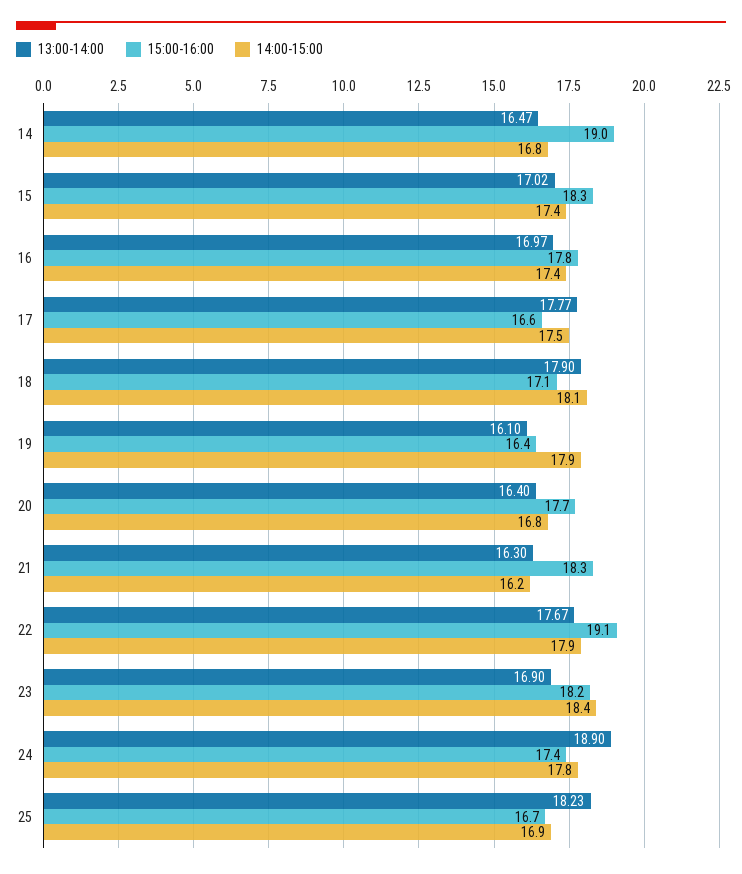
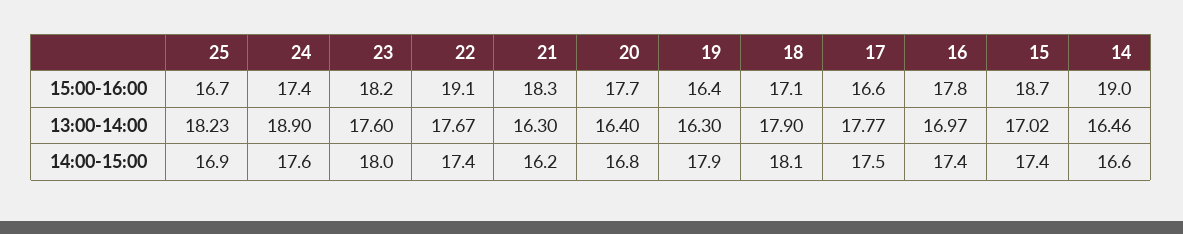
13:00-14:00, 14: 16.47 -> 16.46
14:00-15:00, 14: 16.8 -> 16.6
15:00-16:00, 15: 18.3 -> 18.7
13:00-14:00, 19: 16.1 -> 16.3
14:00-15:00, 22: 17.9 -> 17.4
13:00-14:00, 23: 16.9 -> 17.6
14:00-15:00, 23: 18.4 -> 18
14:00-15:00, 24: 17.8 -> 17.6

